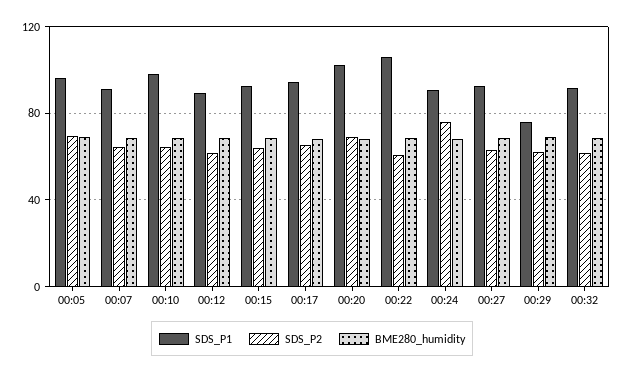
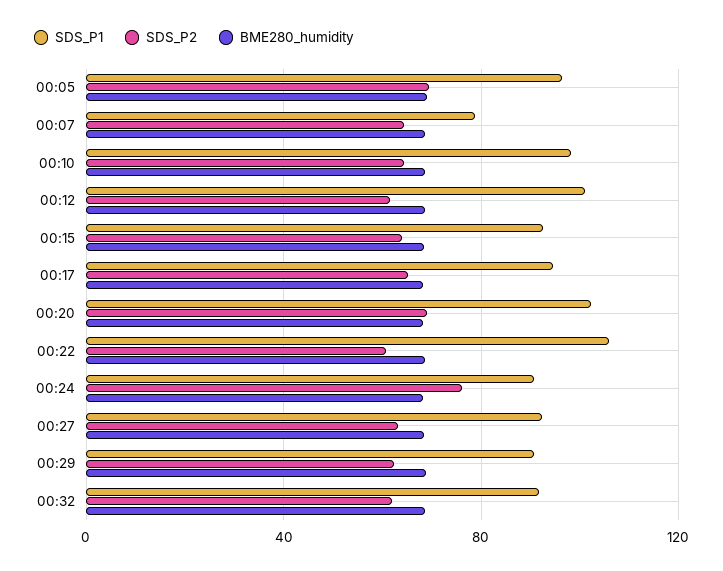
SDS_P1, 00:07: 90 -> 80
SDS_P1, 00:12: 90 -> 100
SDS_P1, 00:29: 75 -> 90

